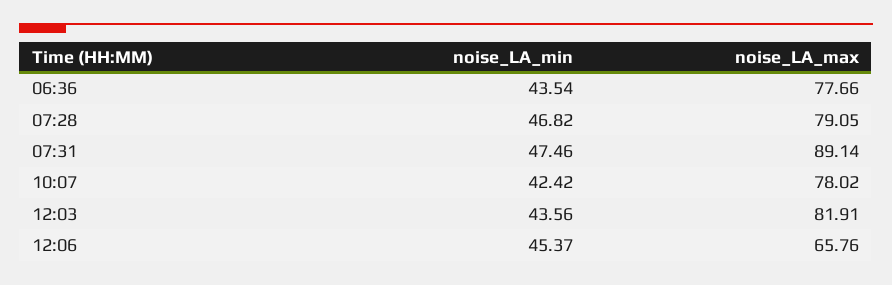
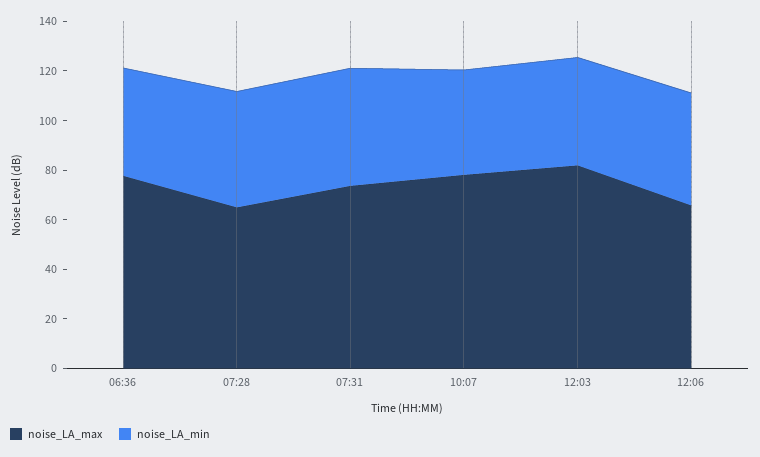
noise_LA_max, 07:28: 79.05 -> 65
noise_LA_max, 07:31: 89.14 -> 75

